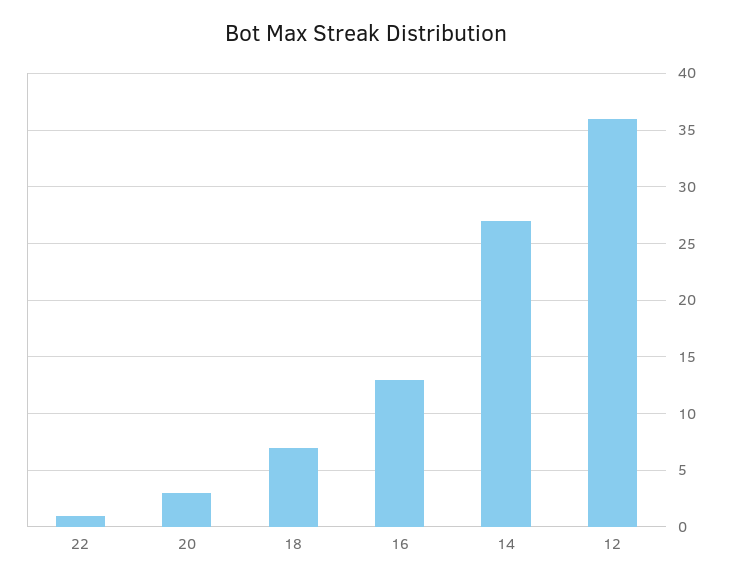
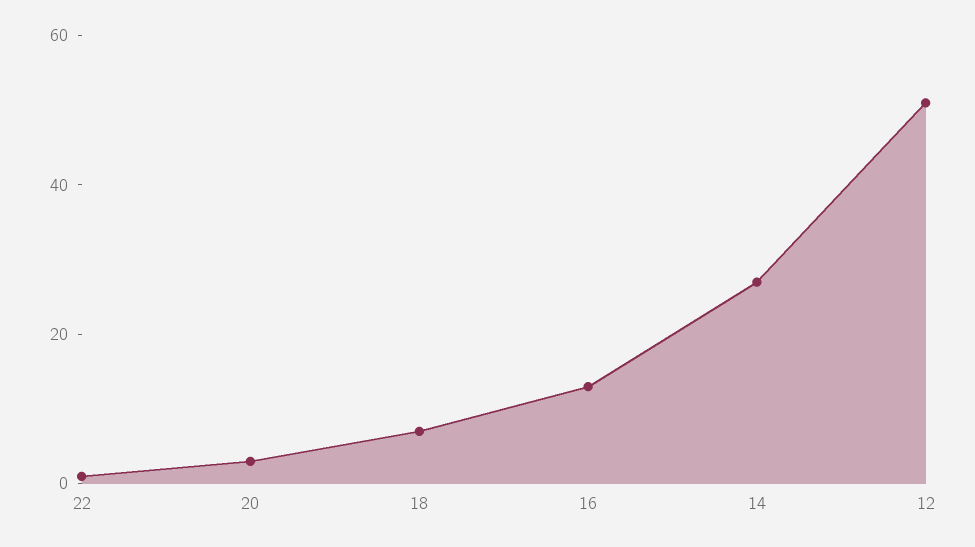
12: 36 -> 50

